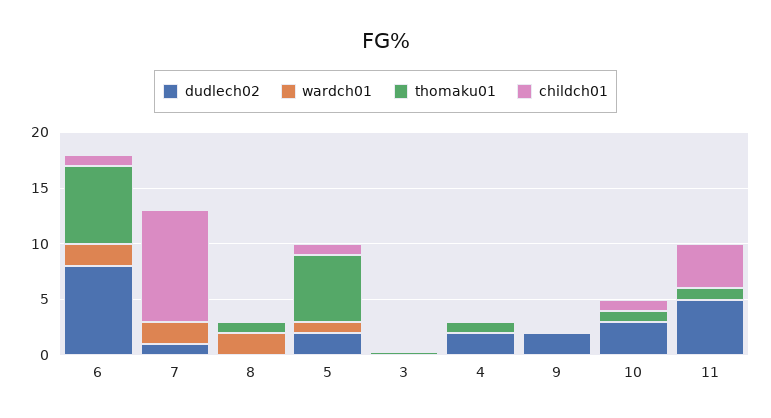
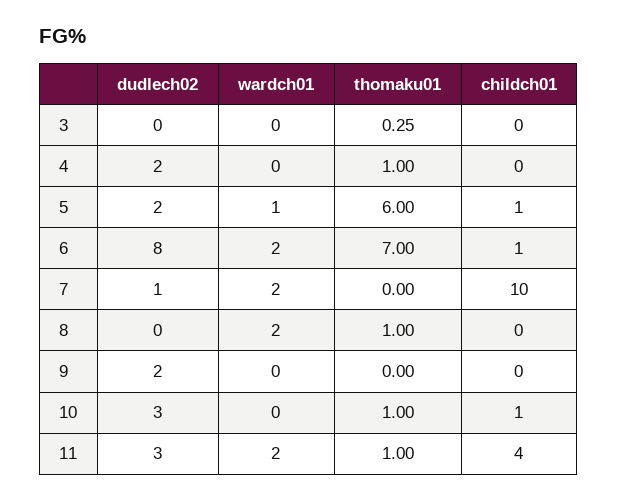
dudlech02, 11: 5 -> 3
wardch01, 11: 0 -> 2

